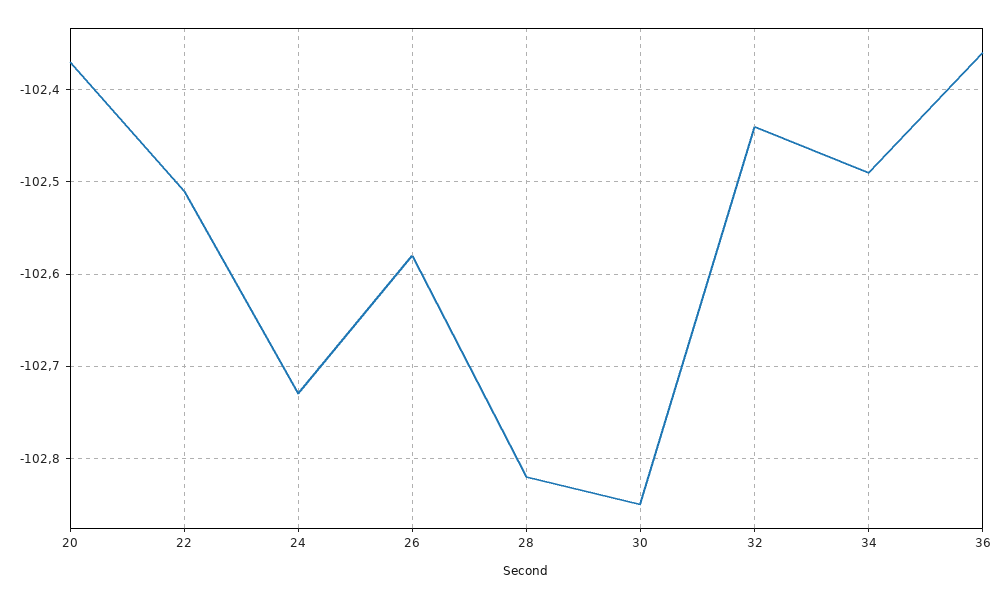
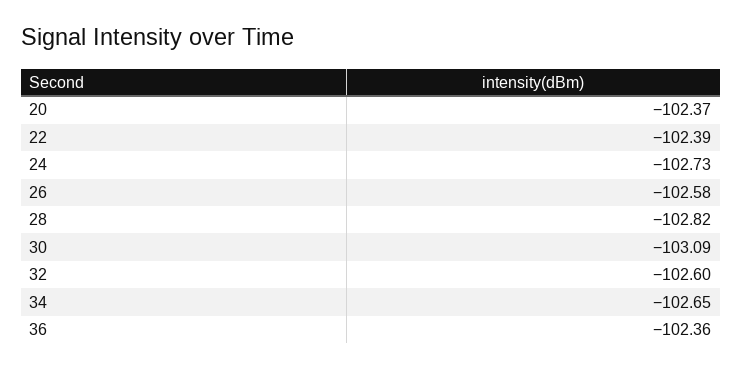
22: -102.51 -> -102.39
30: -102.85 -> -103.09
32: -102.44 -> -102.6
34: -102.49 -> -102.65

